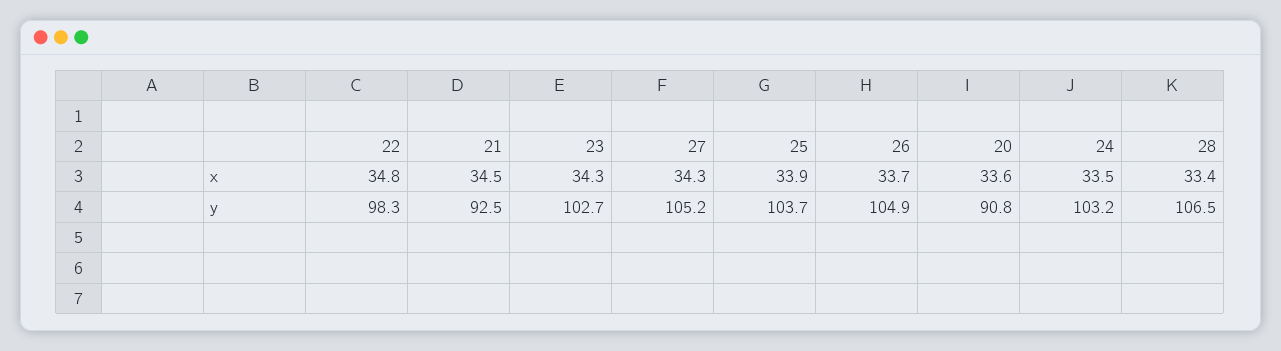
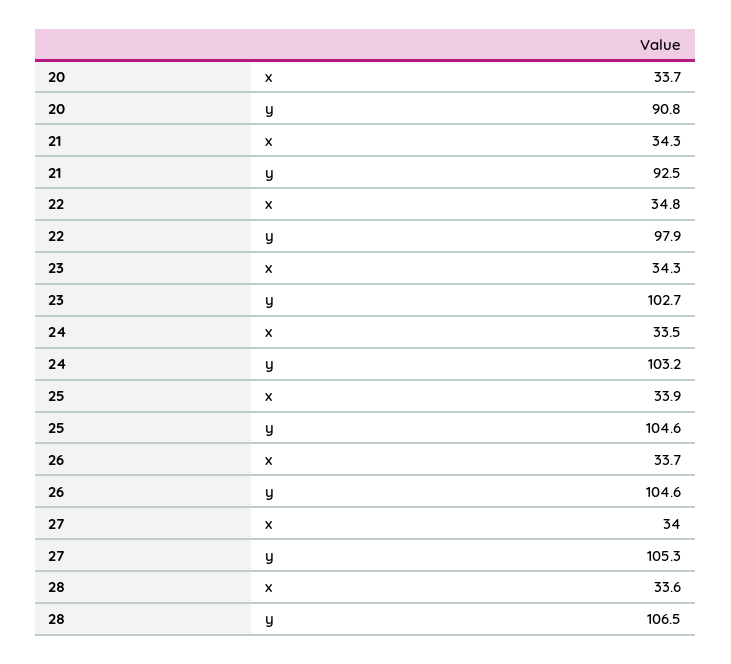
21, x: 34.5 -> 34.3
27, x: 34.3 -> 34
20, x: 33.6 -> 33.7
28, x: 33.4 -> 33.6
22, y: 98.3 -> 97.9
27, y: 105.2 -> 105.3
25, y: 103.7 -> 104.6
26, y: 104.9 -> 104.6

